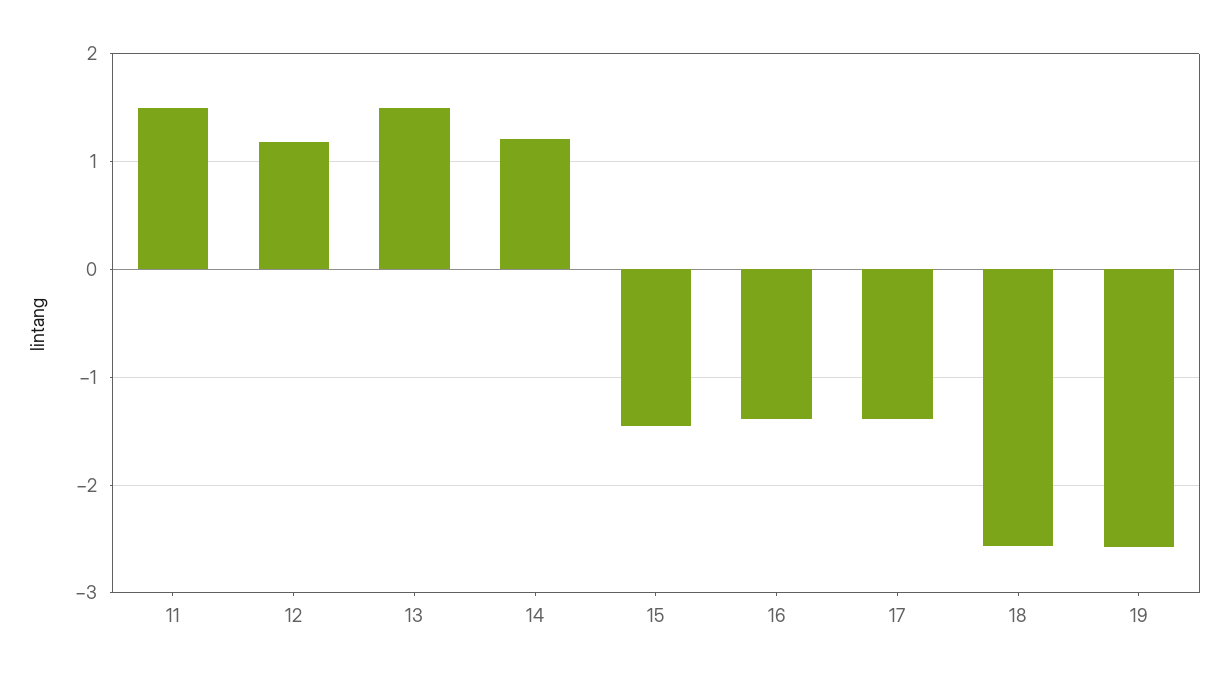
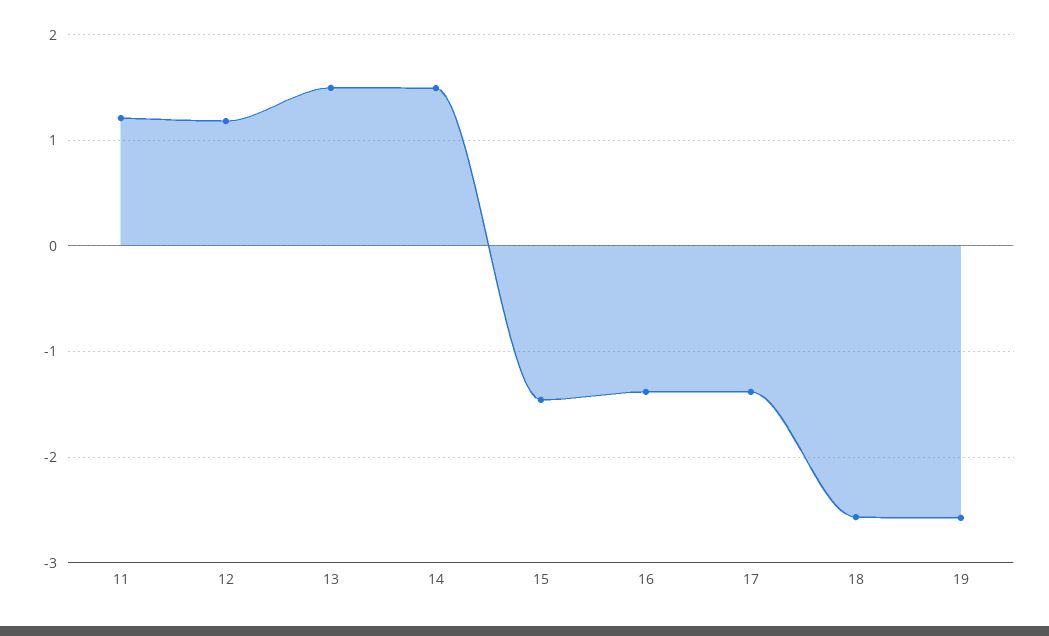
11: 1.5 -> 1.2
14: 1.2 -> 1.5

